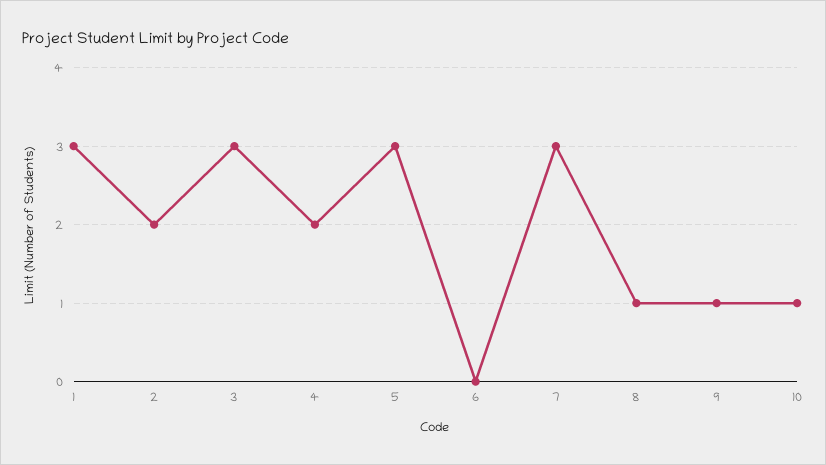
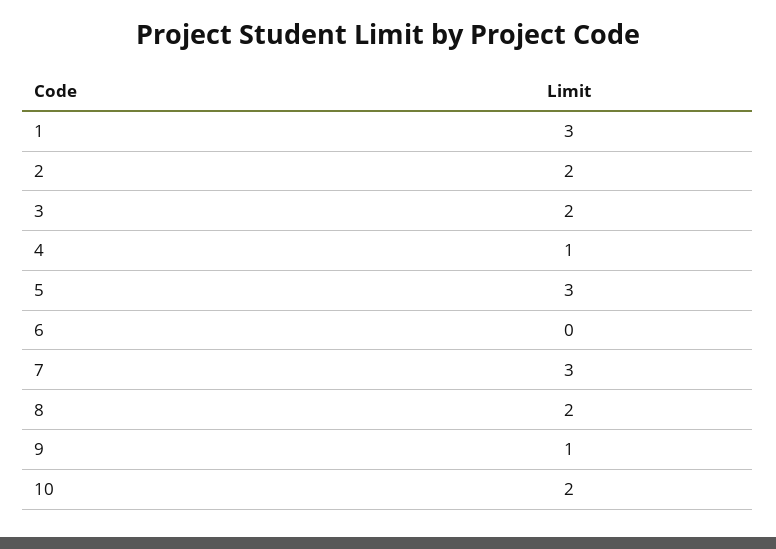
3: 3 -> 2
4: 2 -> 1
8: 1 -> 2
10: 1 -> 2

